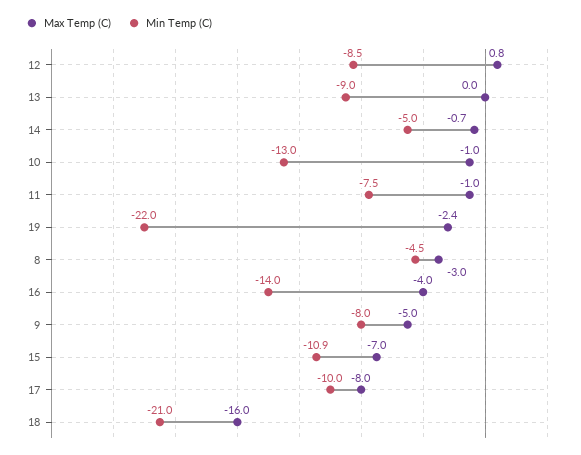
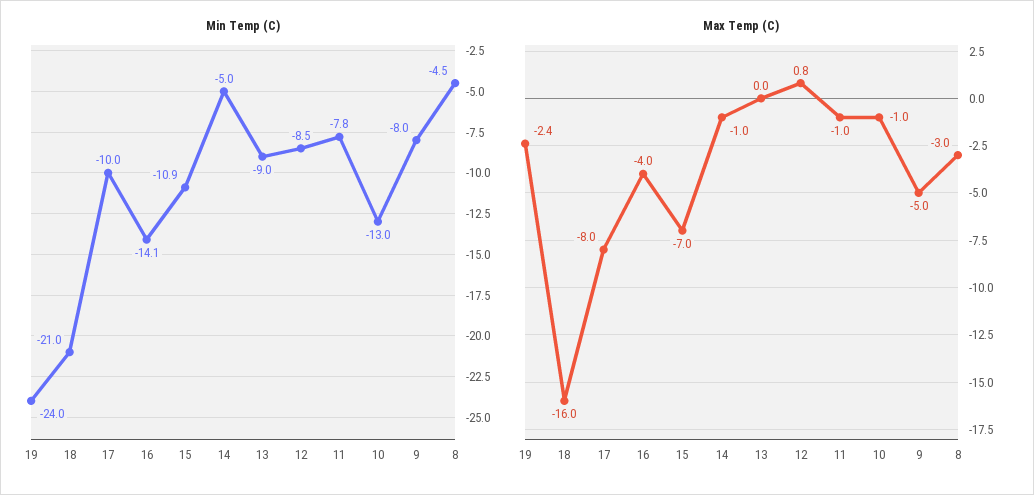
Max Temp (C), 14: -0.7 -> -1
Min Temp (C), 11: -7.5 -> -7.8
Min Temp (C), 19: -22 -> -24
Min Temp (C), 16: -14 -> -14.1

